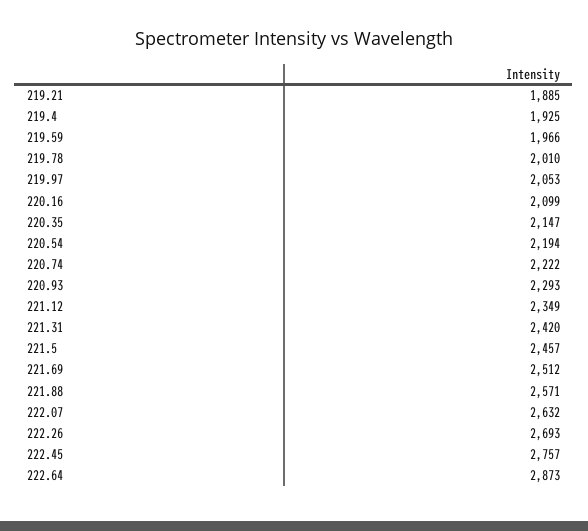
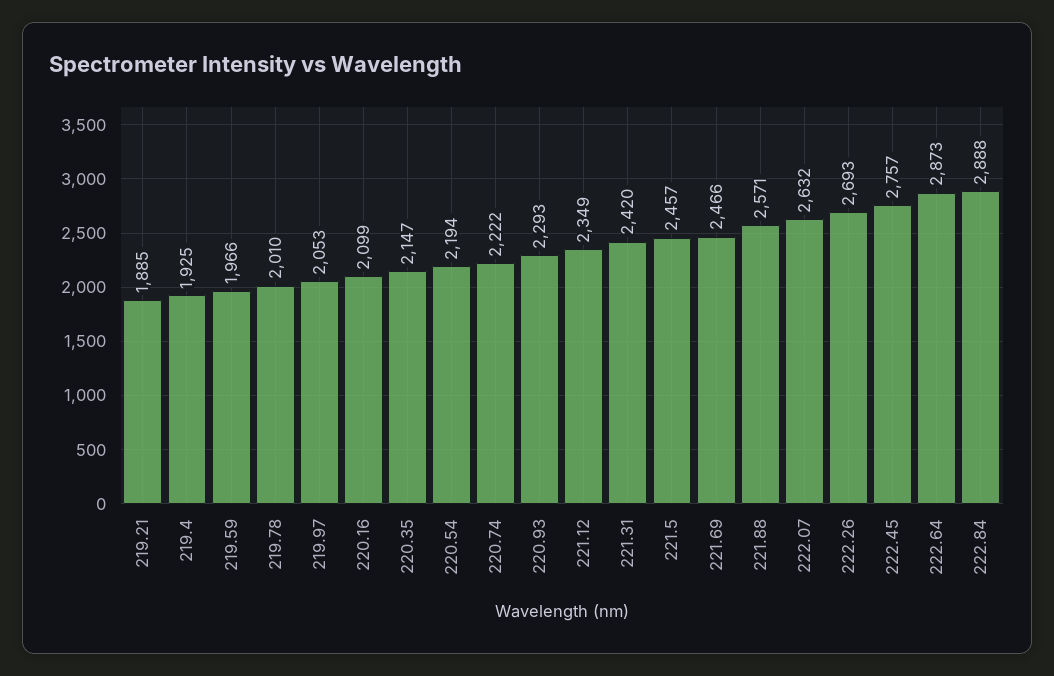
221.69: 2512 -> 2466
222.84: none -> 2888

